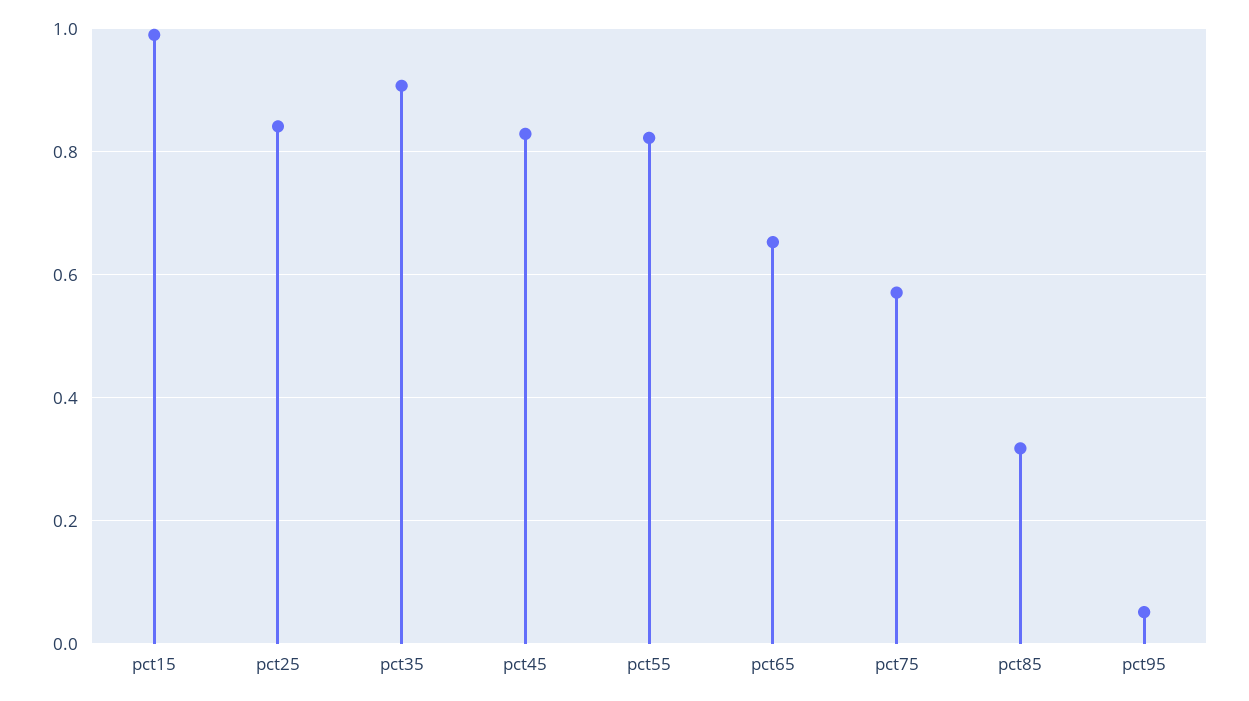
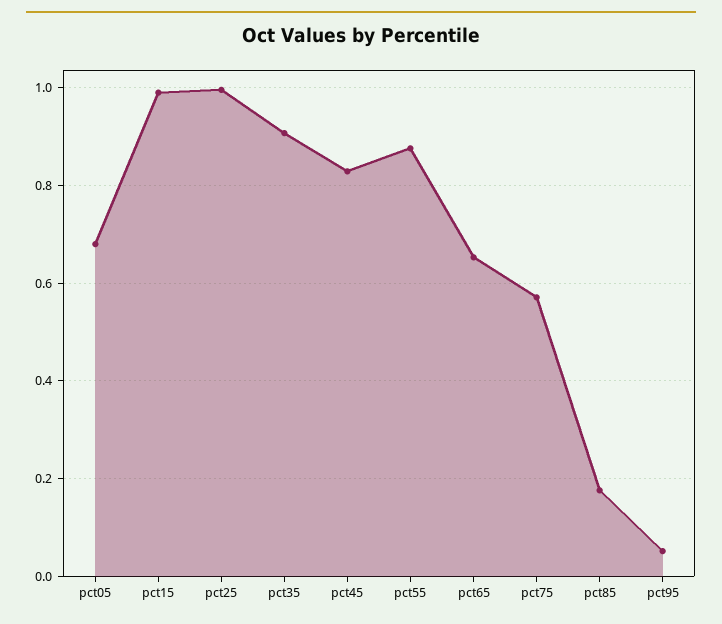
pct25: 0.84 -> 1
pct55: 0.82 -> 0.88
pct85: 0.32 -> 0.18
pct05: none -> 0.68

